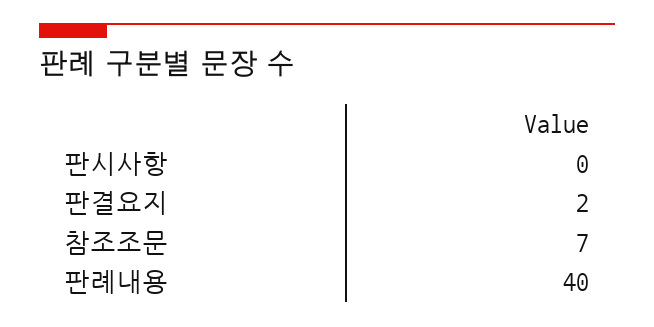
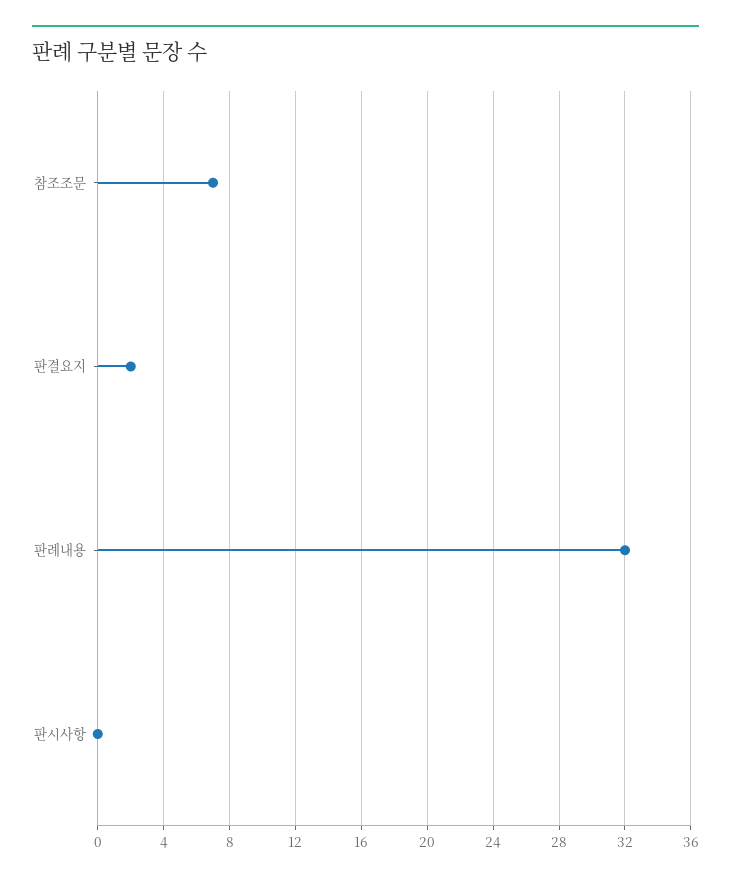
판례내용: 40 -> 32

